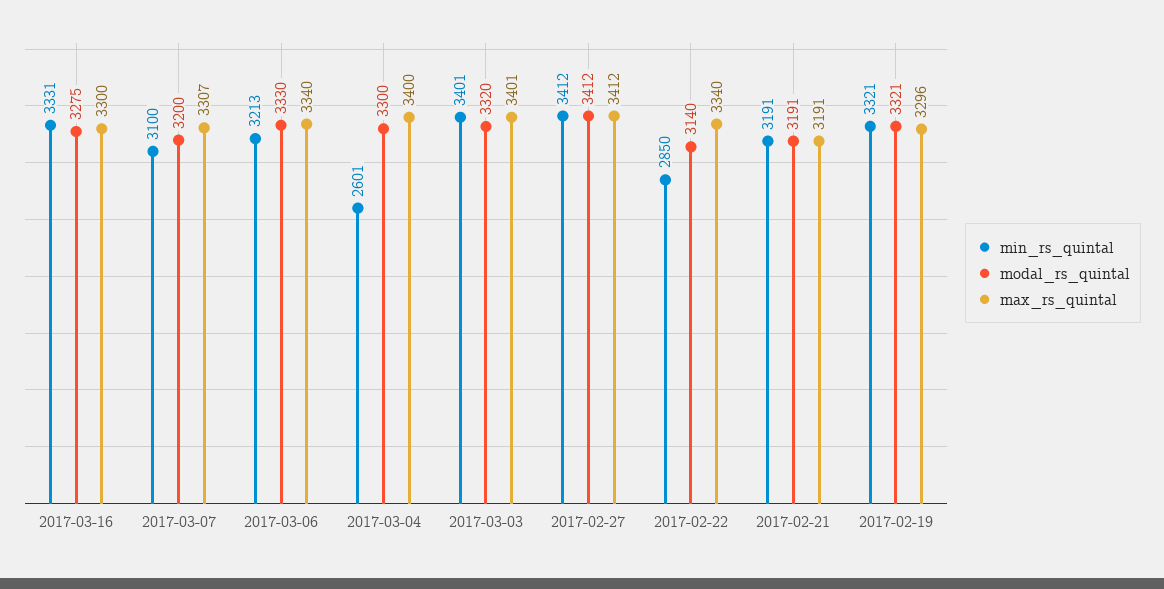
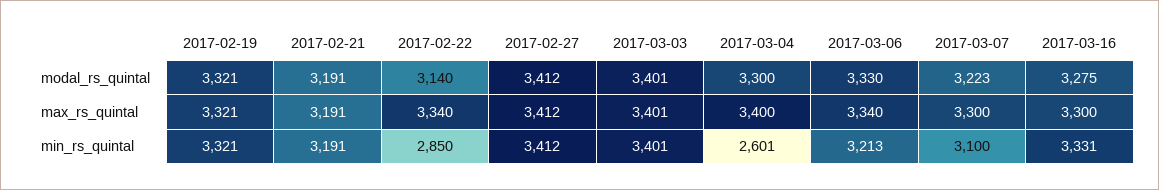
modal_rs_quintal, 2017-03-07: 3200 -> 3223
max_rs_quintal, 2017-03-07: 3307 -> 3300
modal_rs_quintal, 2017-03-03: 3320 -> 3401
max_rs_quintal, 2017-02-19: 3296 -> 3321

